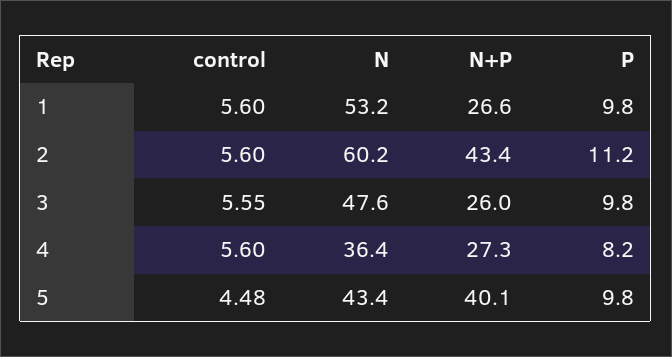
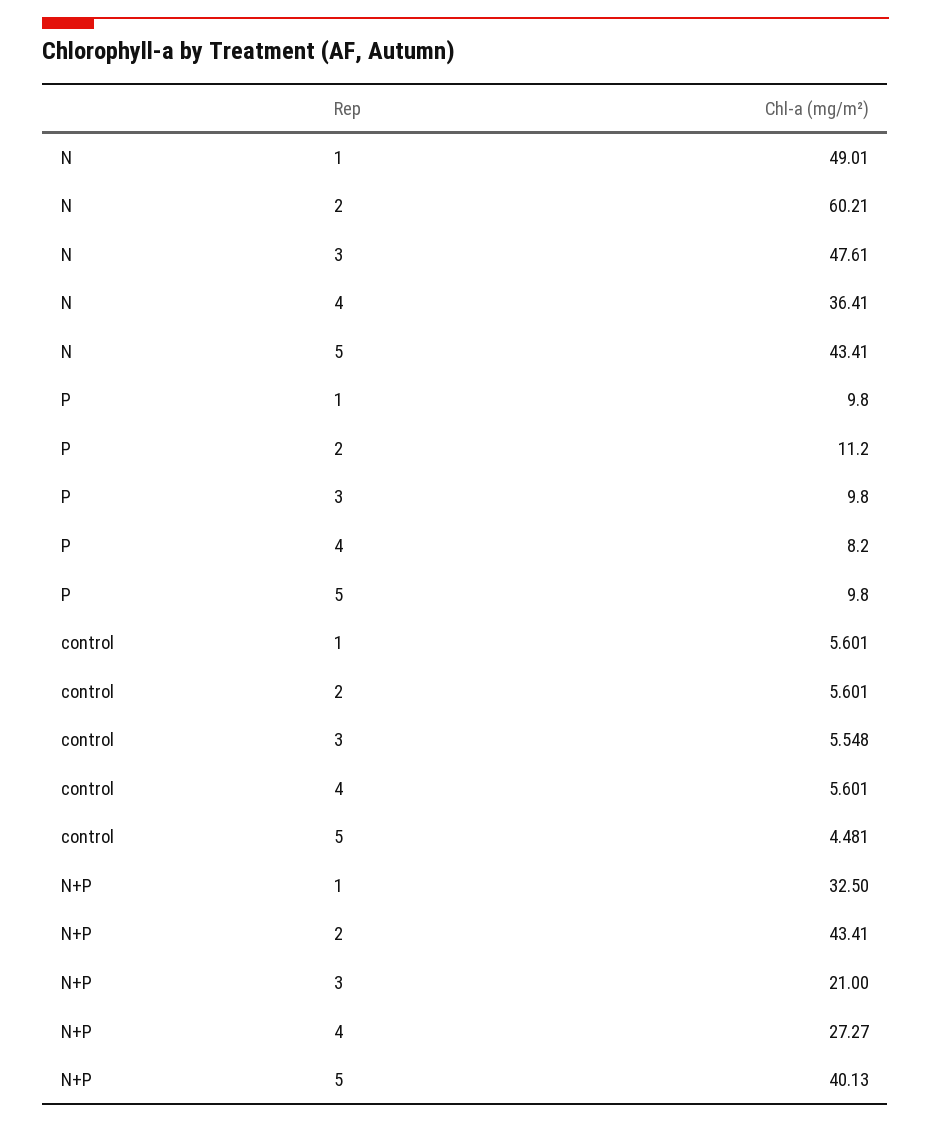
N, 1: 53.2 -> 49.01
N+P, 1: 26.6 -> 32.5
N+P, 3: 26 -> 21

